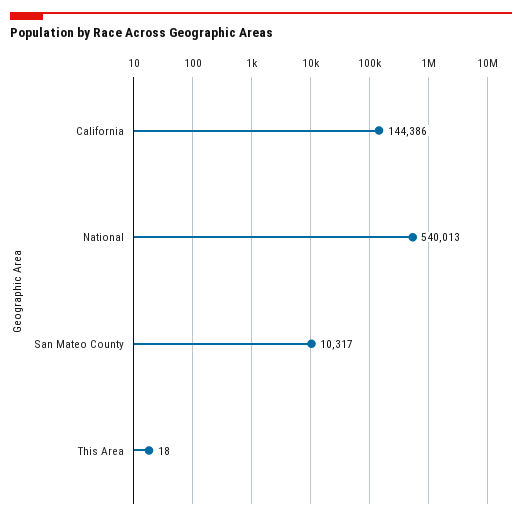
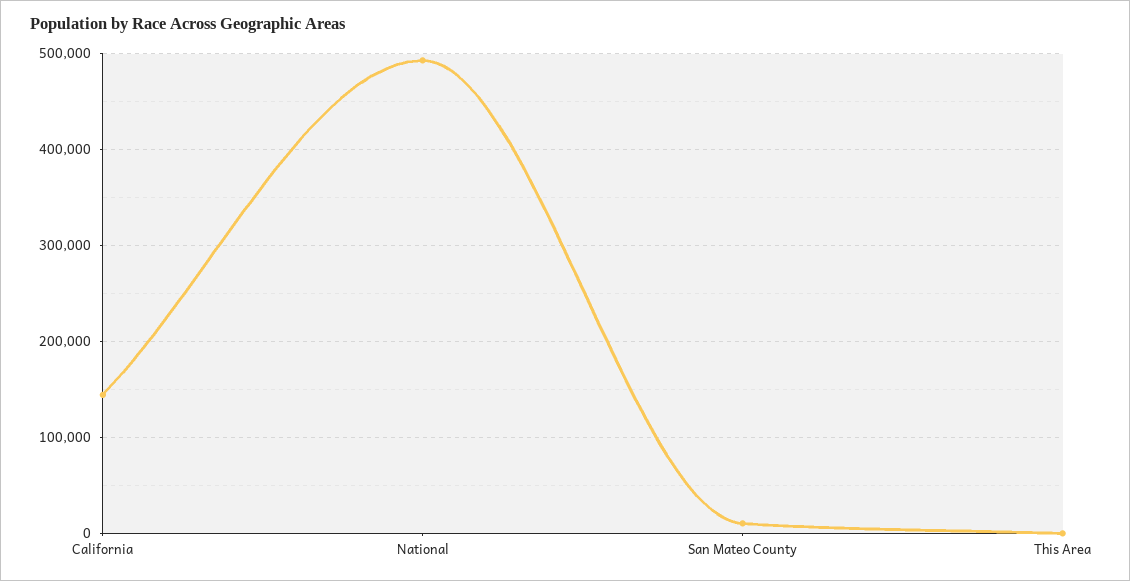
National: 540013 -> 490000

